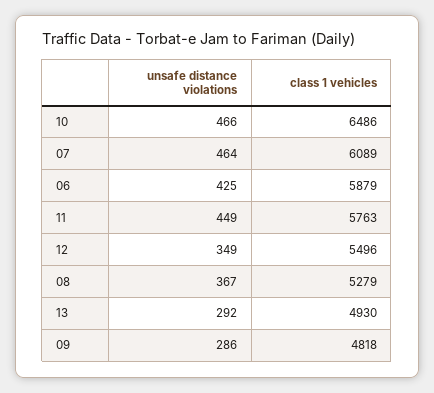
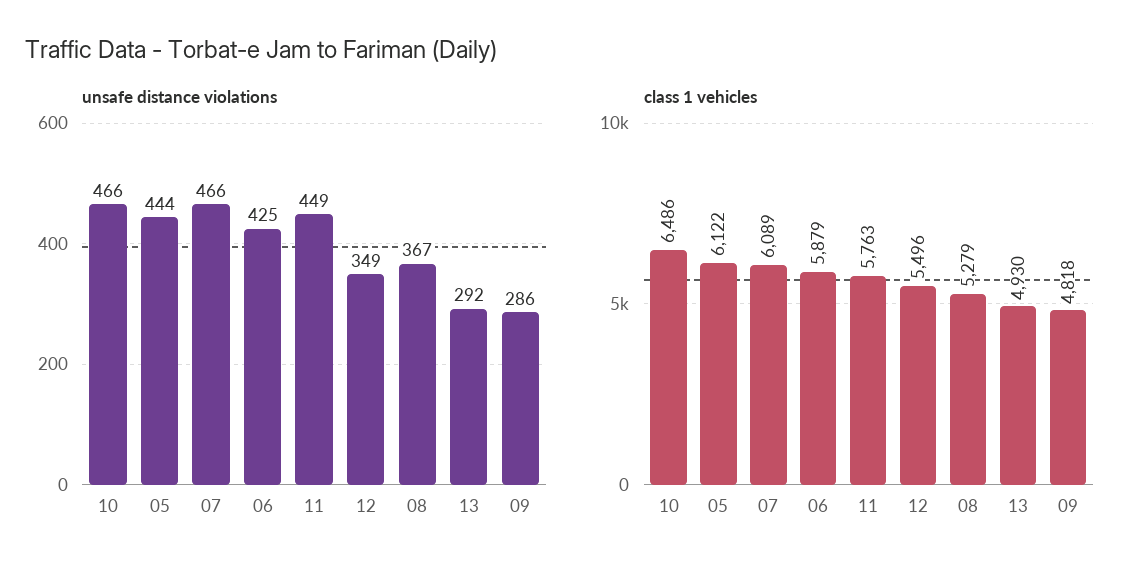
unsafe distance violations, 07: 464 -> 466
unsafe distance violations, 05: none -> 444
class 1 vehicles, 05: none -> 6122

